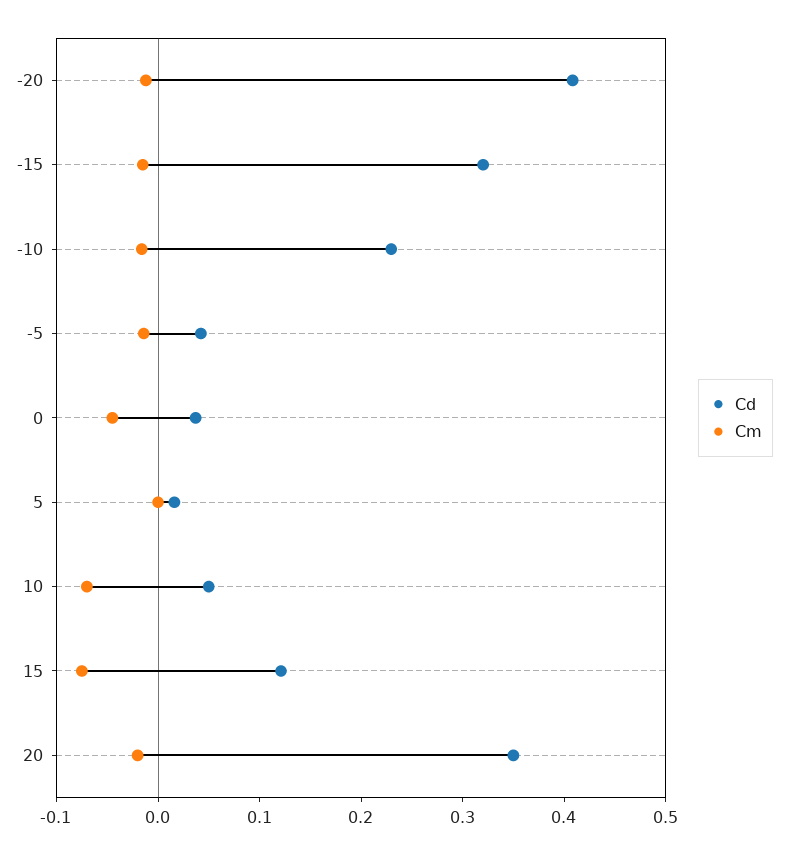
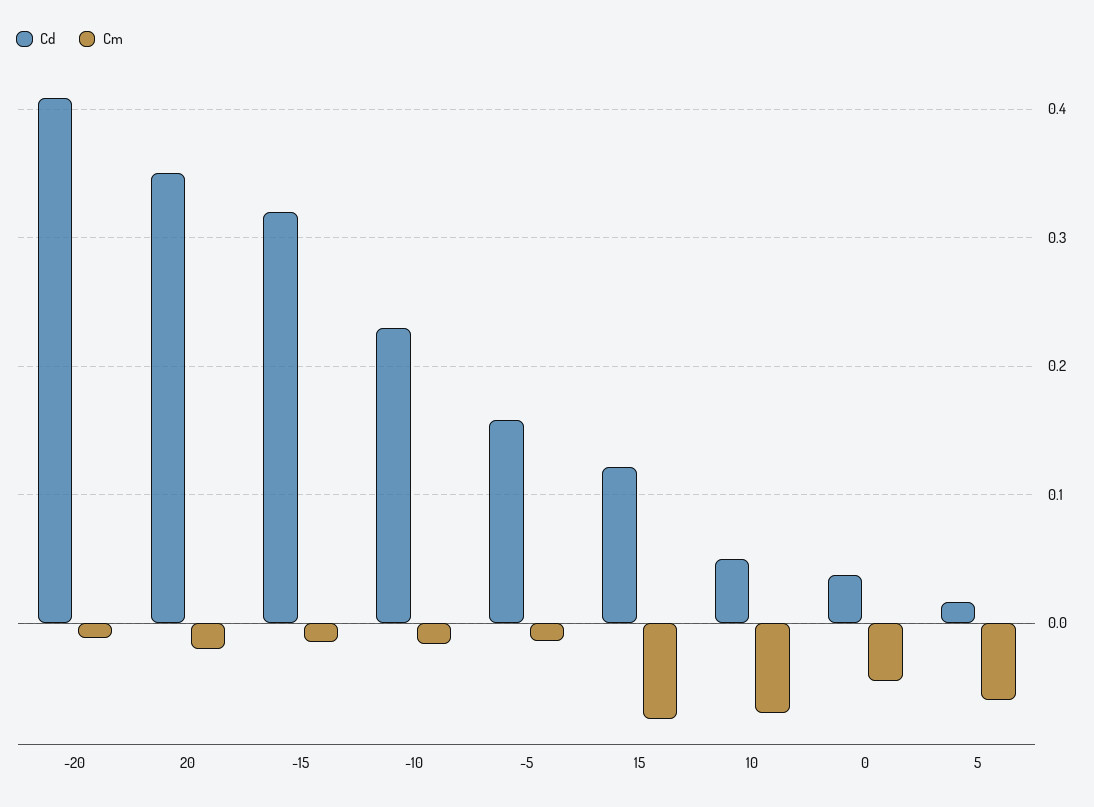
Cd, -5: 0.04 -> 0.16
Cm, 5: 0 -> -0.06

